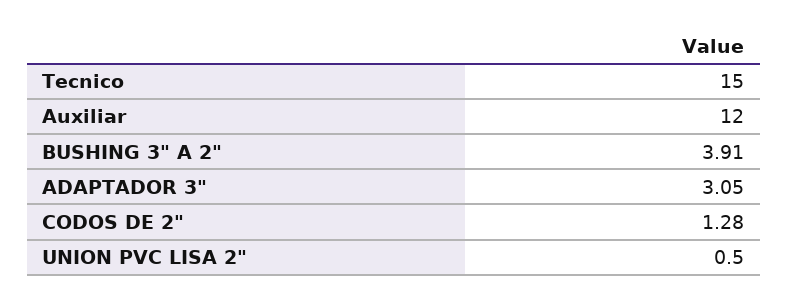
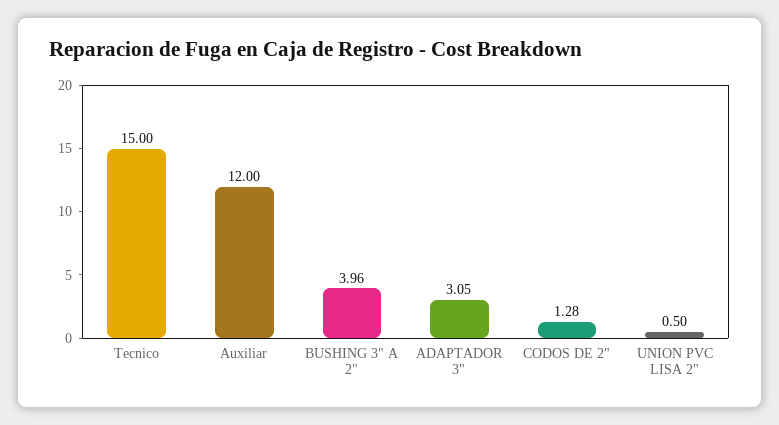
BUSHING 3" A 2": 3.91 -> 3.96

